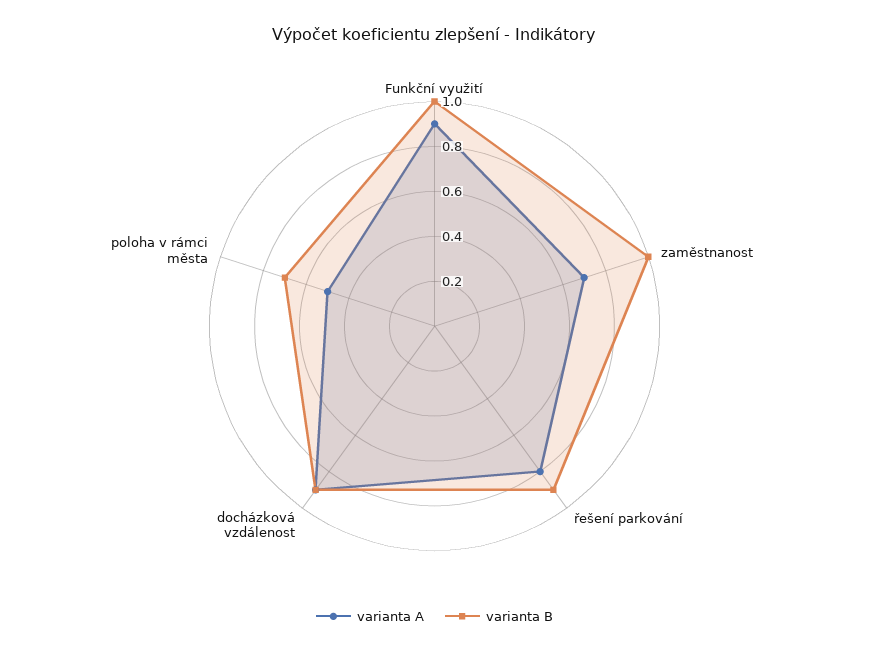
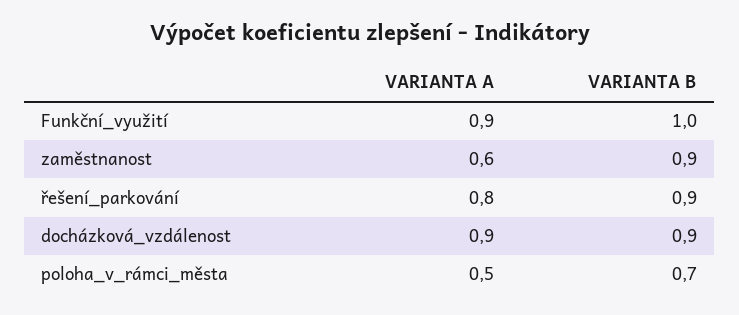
varianta A, zaměstnanost: 0.7 -> 0.6
varianta B, zaměstnanost: 1 -> 0.9

